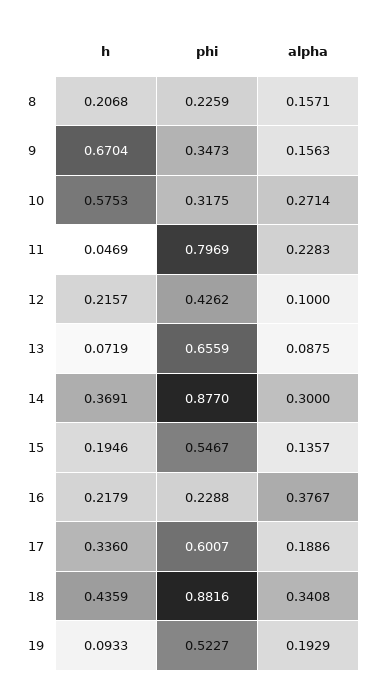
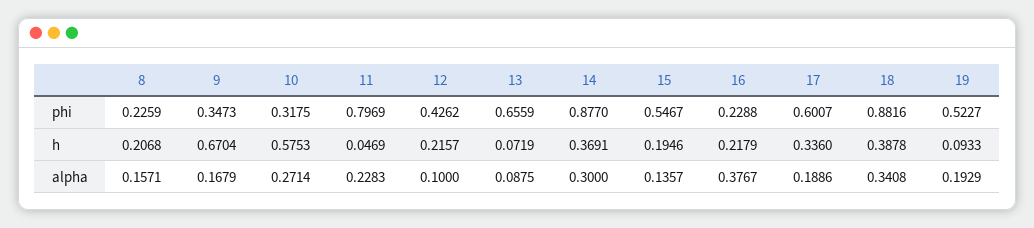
alpha, 9: 0.1563 -> 0.1679
h, 18: 0.4359 -> 0.3878

